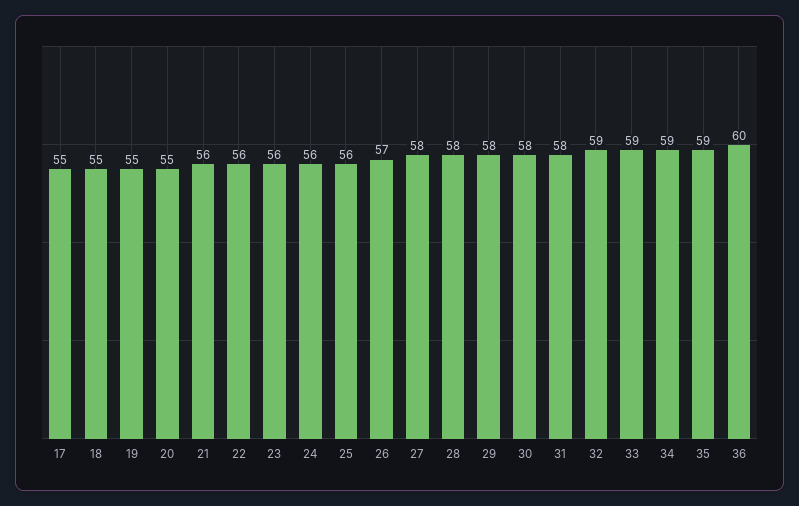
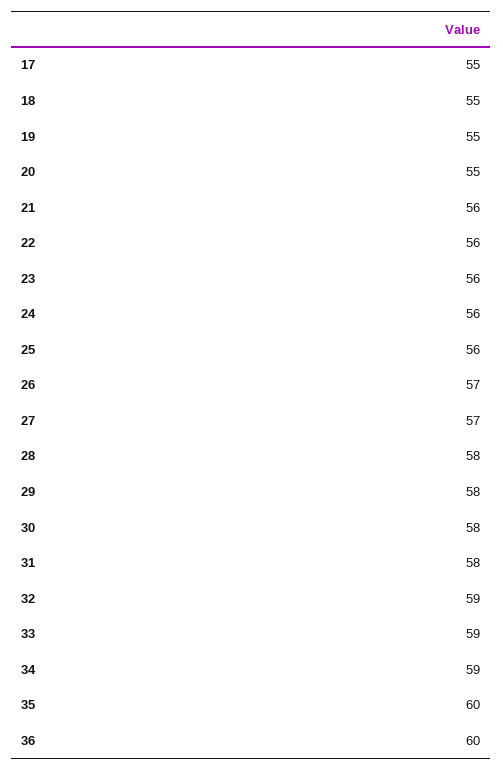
27: 58 -> 57
35: 59 -> 60

